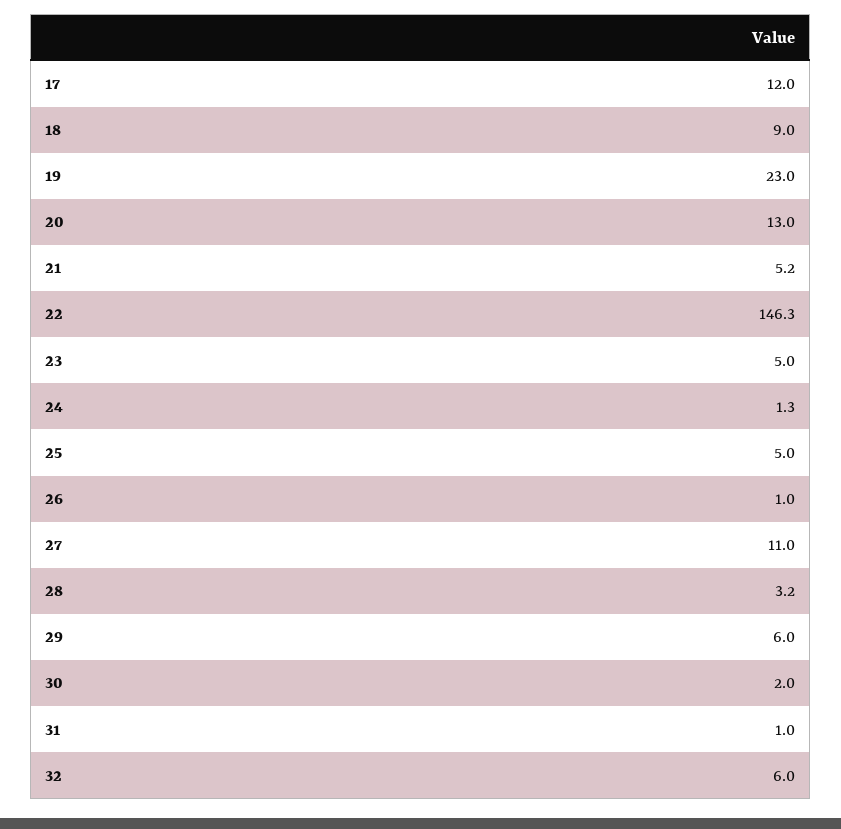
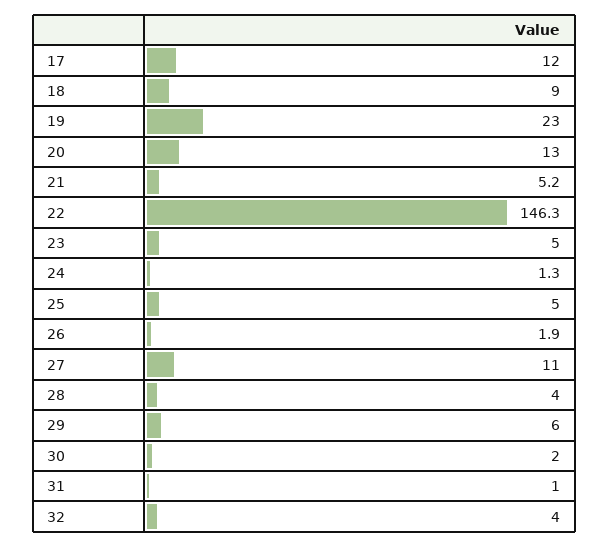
26: 1 -> 1.9
28: 3.2 -> 4
32: 6 -> 4

